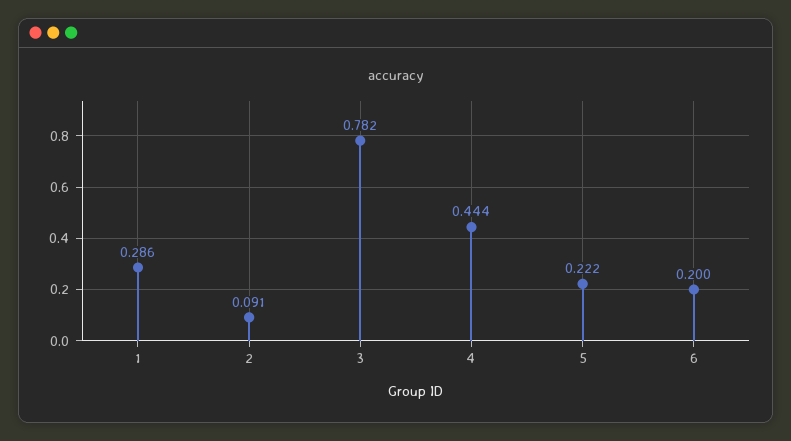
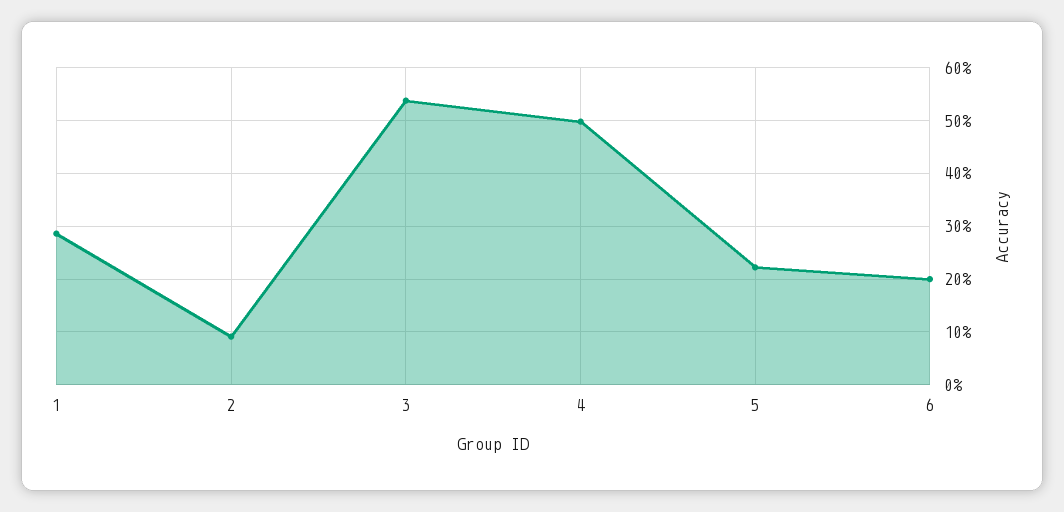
3: 0.782 -> 0.54
4: 0.444 -> 0.5

